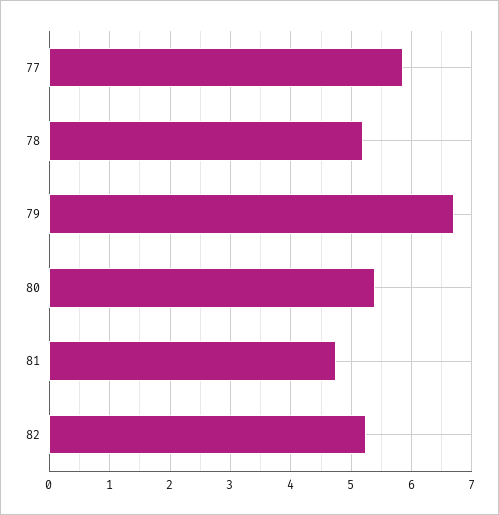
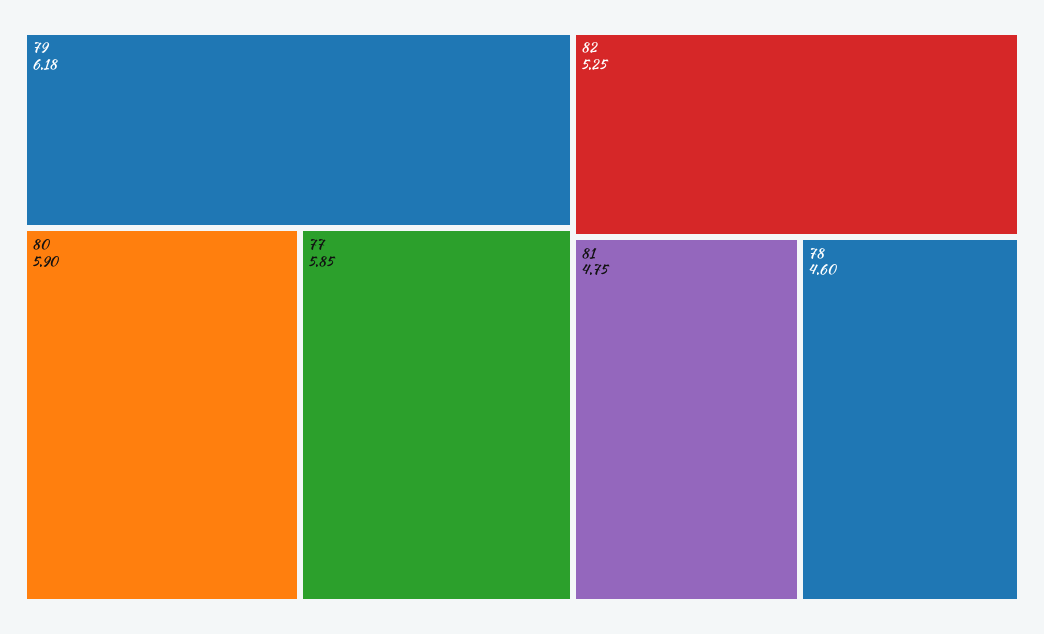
78: 5.2 -> 4.6
79: 6.7 -> 6.18
80: 5.4 -> 5.9

